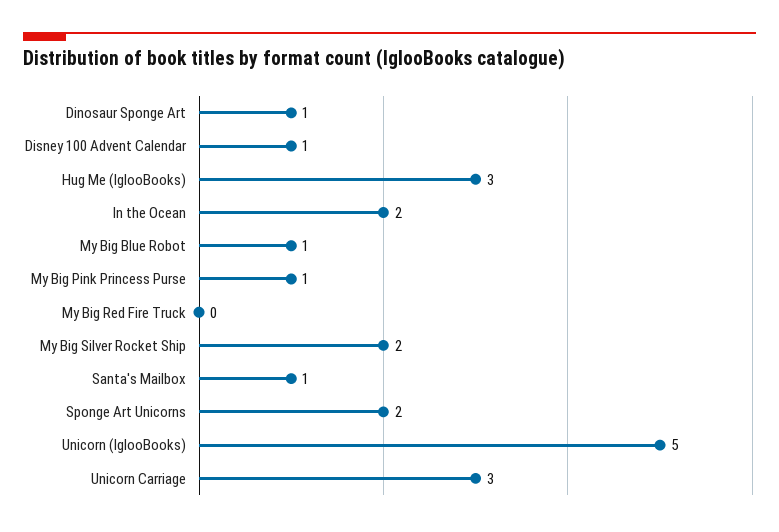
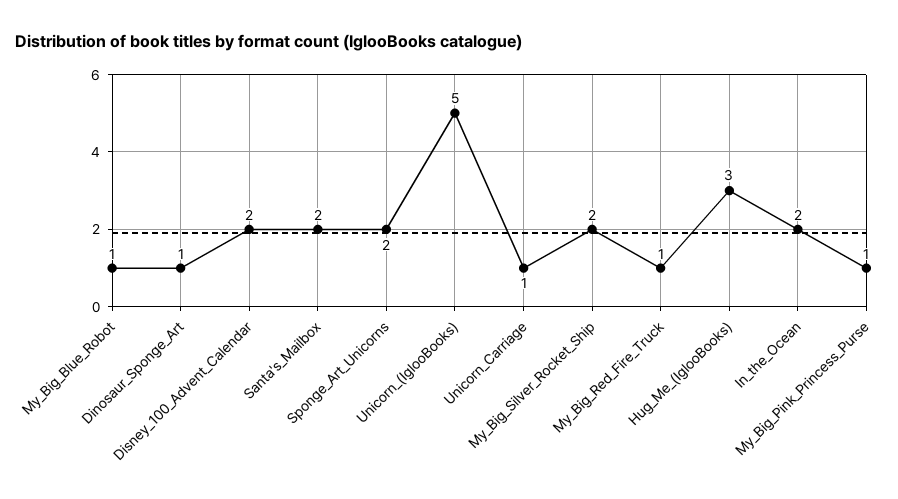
Disney 100 Advent Calendar: 1 -> 2
My Big Red Fire Truck: 0 -> 1
Santa's Mailbox: 1 -> 2
Unicorn Carriage: 3 -> 1

